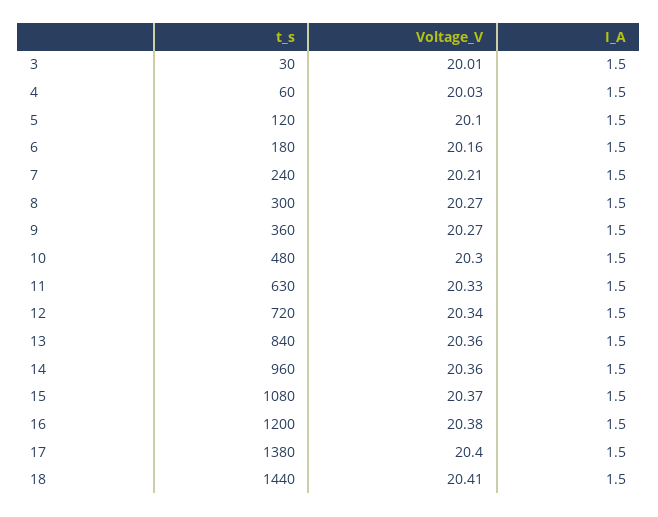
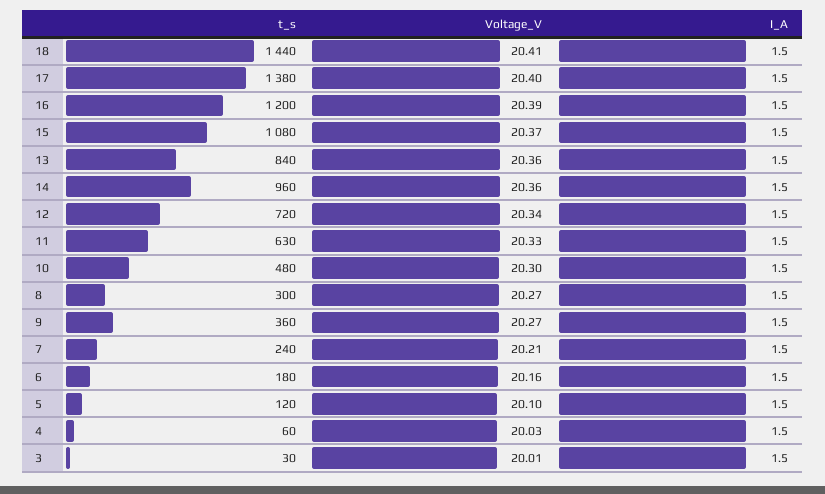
Voltage_V, 16: 20.38 -> 20.39

